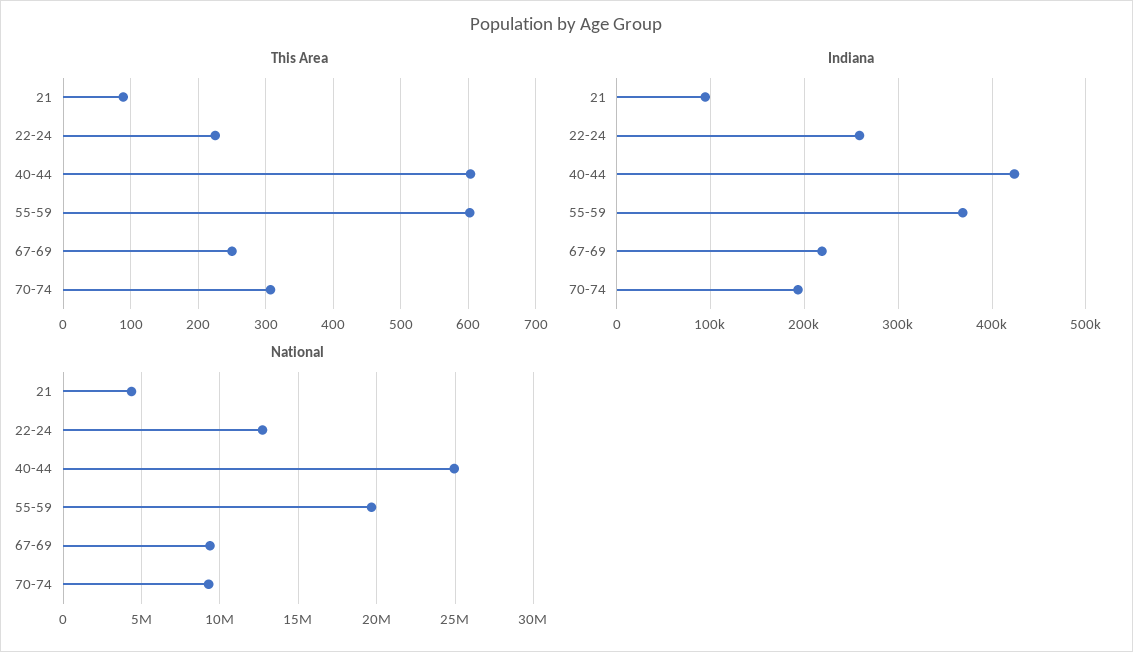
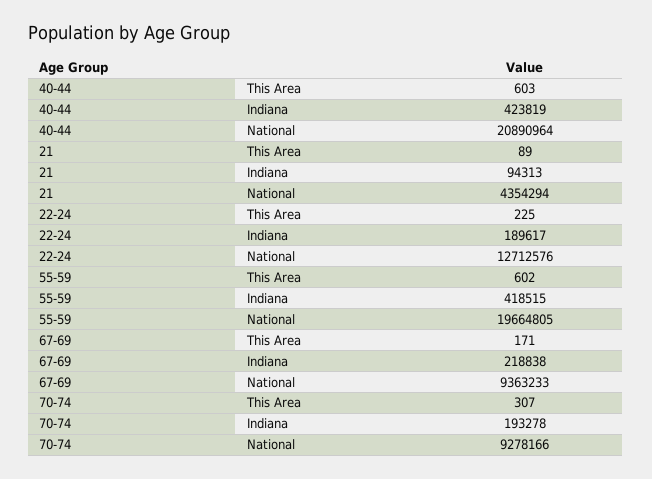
This Area, 67-69: 250 -> 171
Indiana, 22-24: 260000 -> 189617
Indiana, 55-59: 370000 -> 418515
National, 40-44: 25000000 -> 20890964

